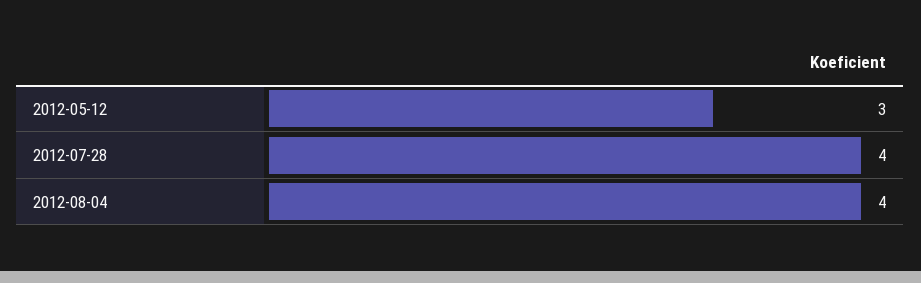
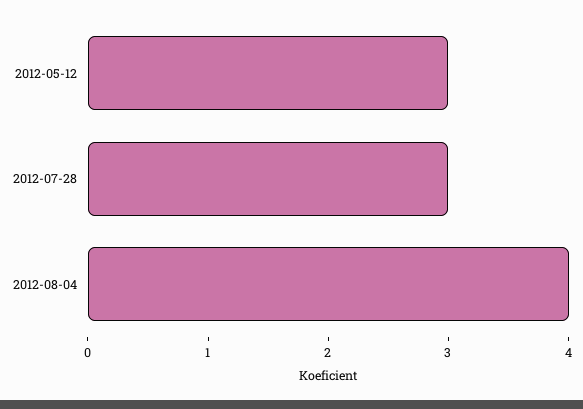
2012-07-28: 4 -> 3

